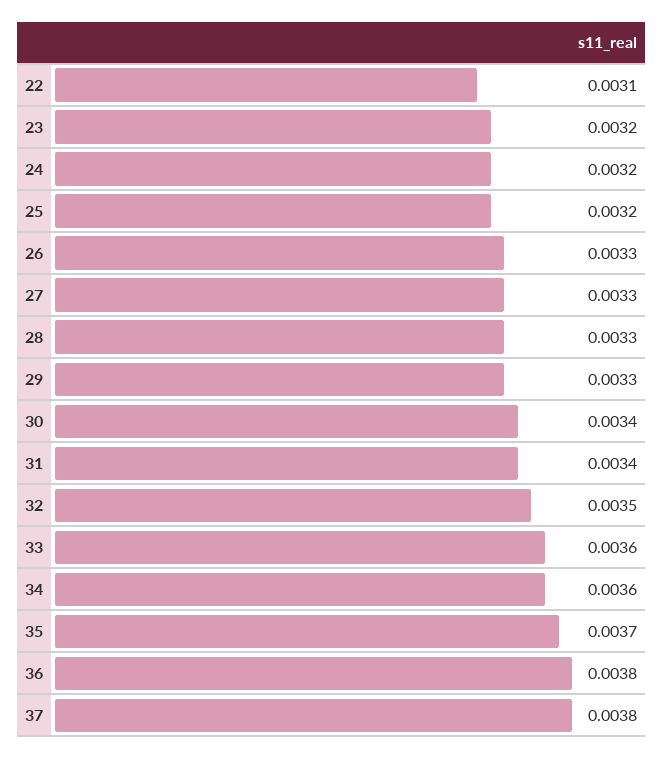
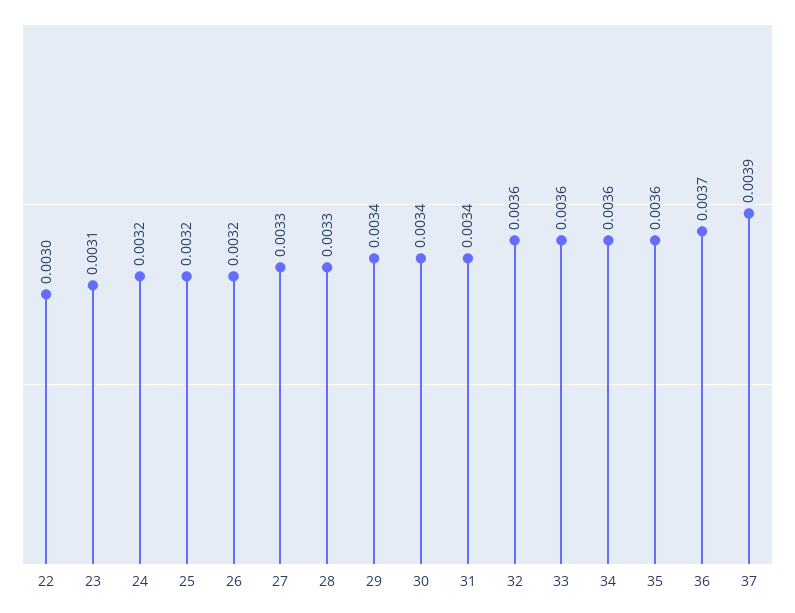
22: 0.0031 -> 0.003
23: 0.0032 -> 0.0031
26: 0.0033 -> 0.0032
29: 0.0033 -> 0.0034
32: 0.0035 -> 0.0036
35: 0.0037 -> 0.0036
36: 0.0038 -> 0.0037
37: 0.0038 -> 0.0039

